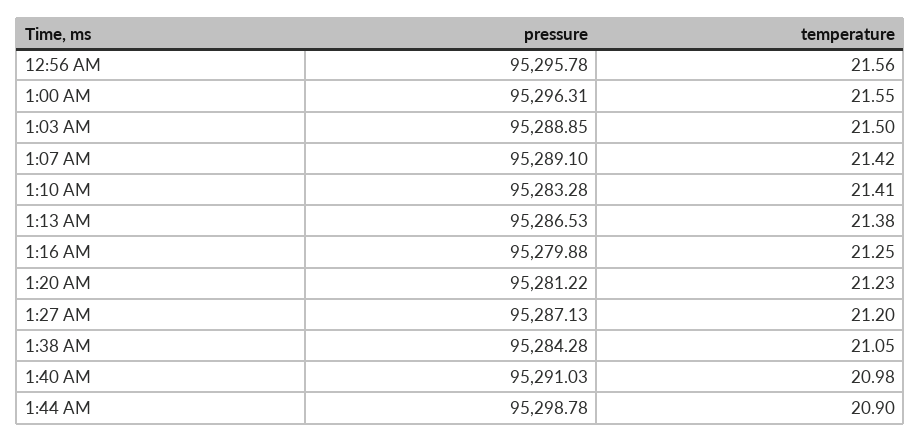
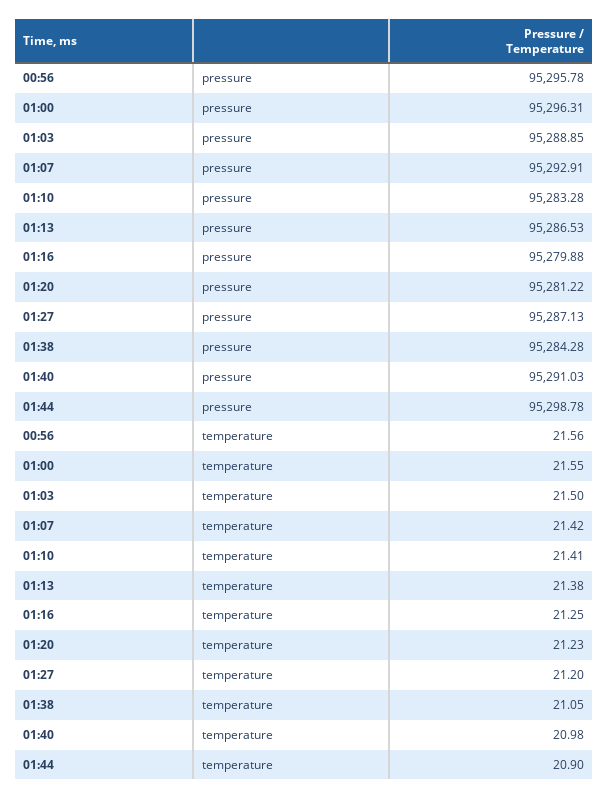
pressure, 1:07 AM: 95289.1 -> 95292.91

